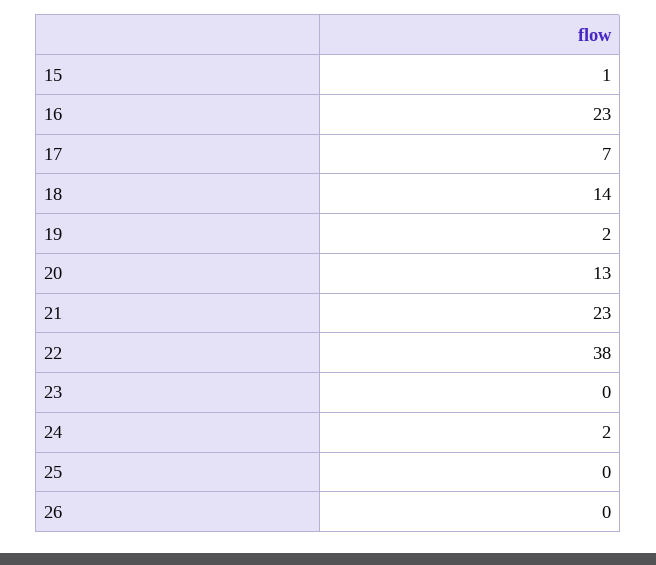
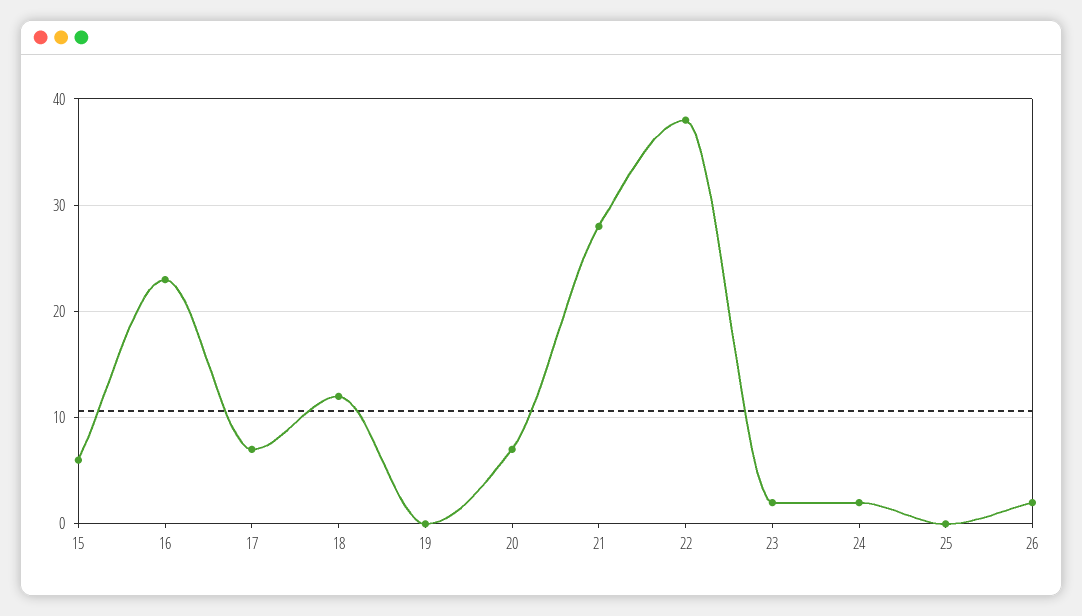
15: 1 -> 6
18: 14 -> 12
19: 2 -> 0
20: 13 -> 7
21: 23 -> 28
23: 0 -> 2
26: 0 -> 2

